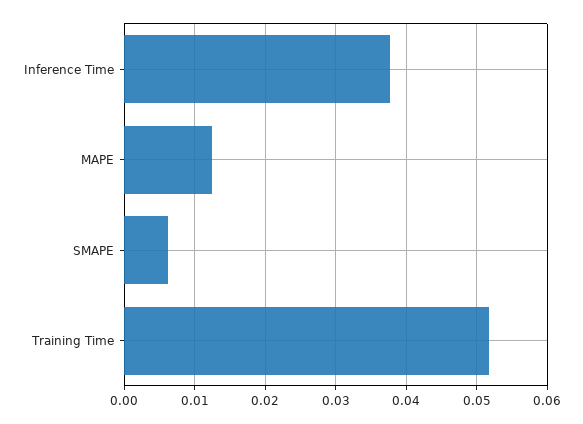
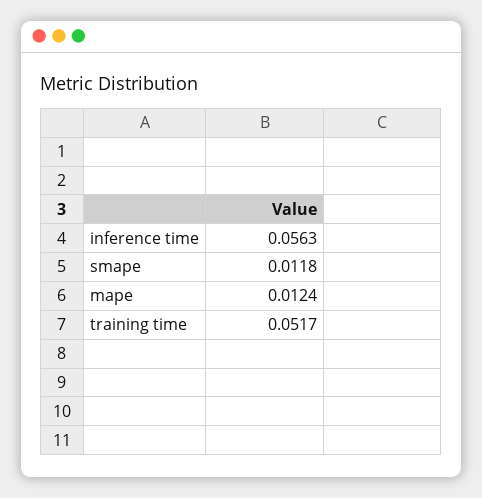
Inference Time: 0.038 -> 0.0563
SMAPE: 0.006 -> 0.0118

